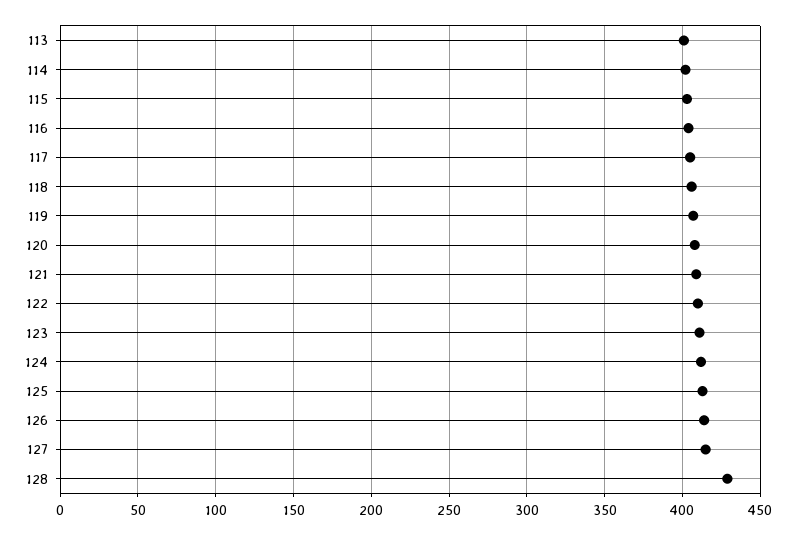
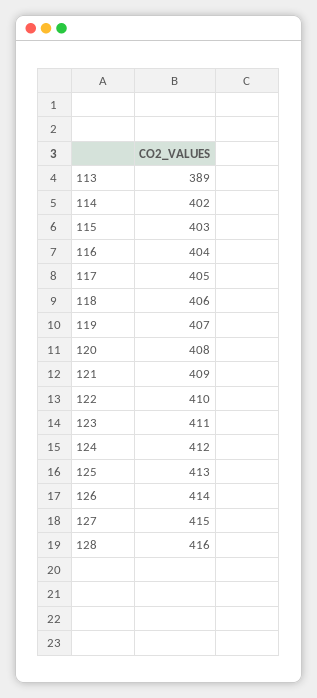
113: 400 -> 389
128: 430 -> 416

